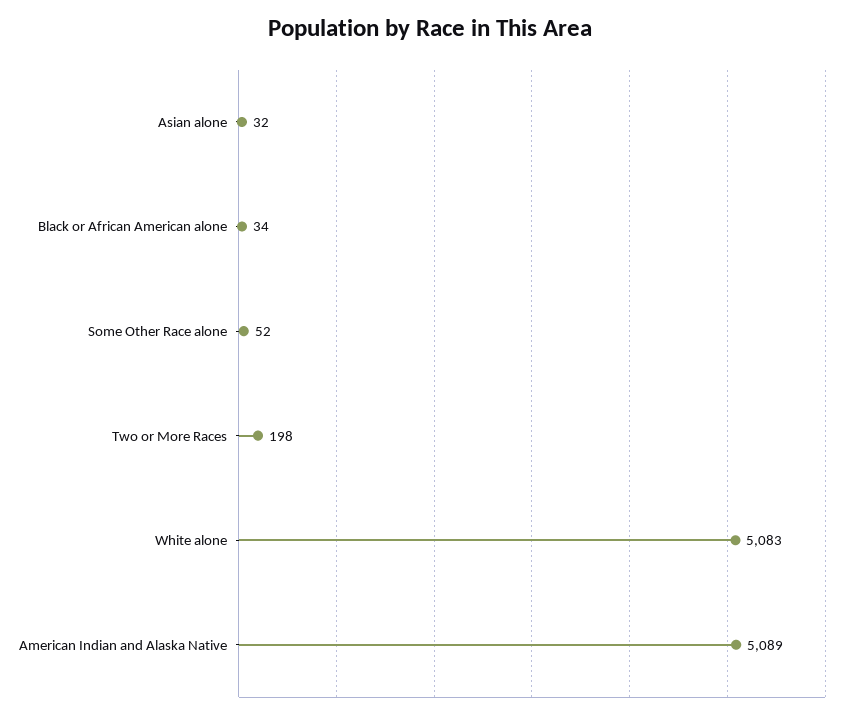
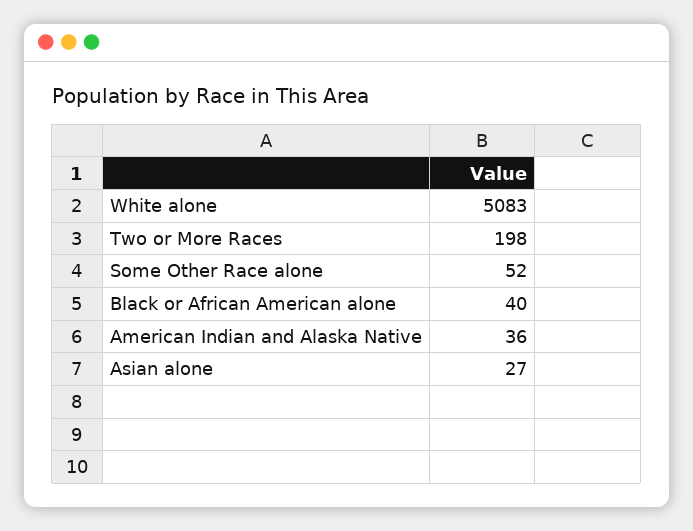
Asian alone: 32 -> 27
Black or African American alone: 34 -> 40
American Indian and Alaska Native: 5089 -> 36

